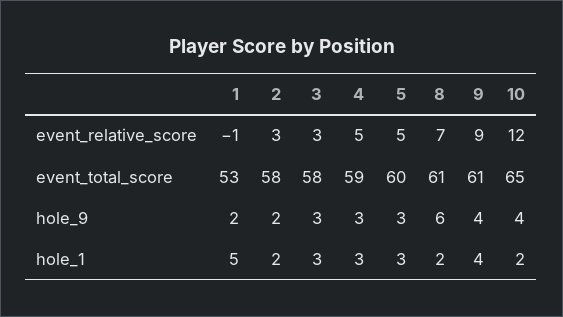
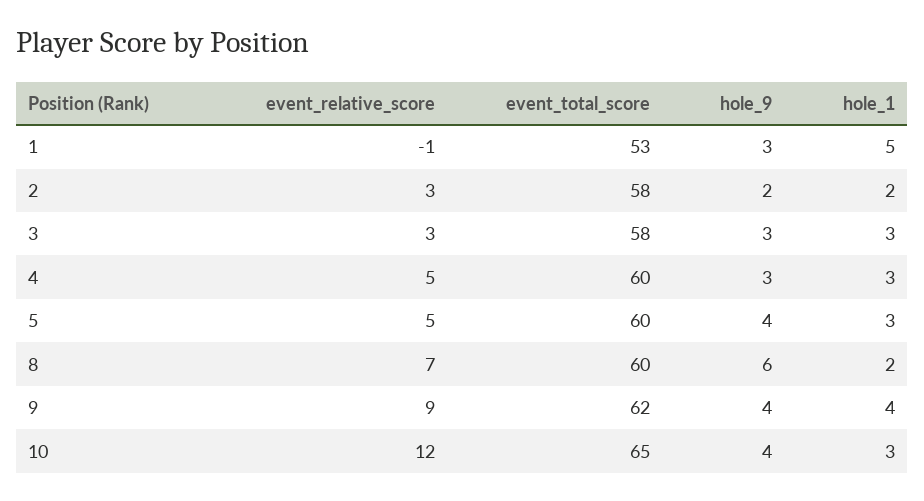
4, event_total_score: 59 -> 60
8, event_total_score: 61 -> 60
9, event_total_score: 61 -> 62
1, hole_9: 2 -> 3
5, hole_9: 3 -> 4
10, hole_1: 2 -> 3

